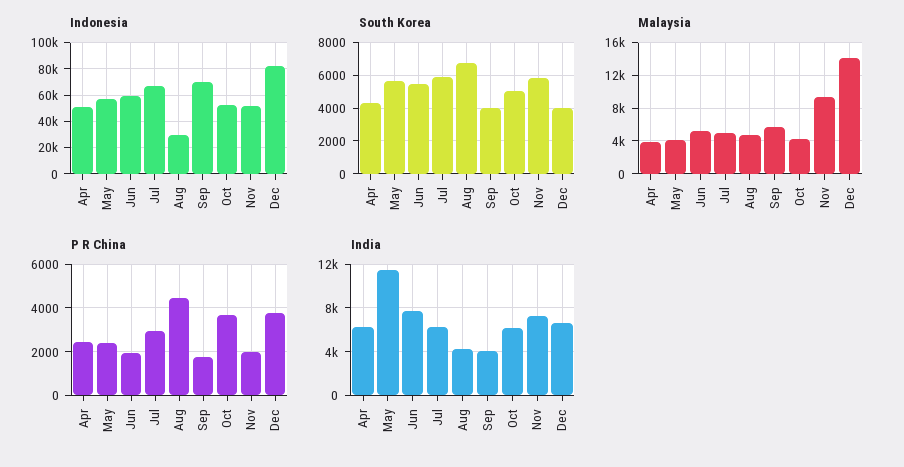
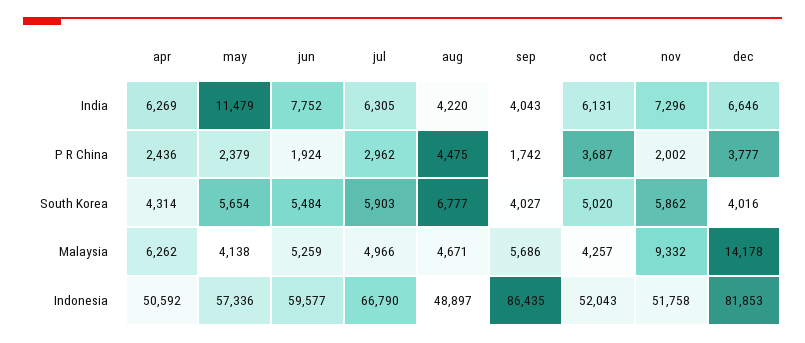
Indonesia, Aug: 30000 -> 48897
Indonesia, Sep: 70000 -> 86435
Malaysia, Apr: 4000 -> 6262

